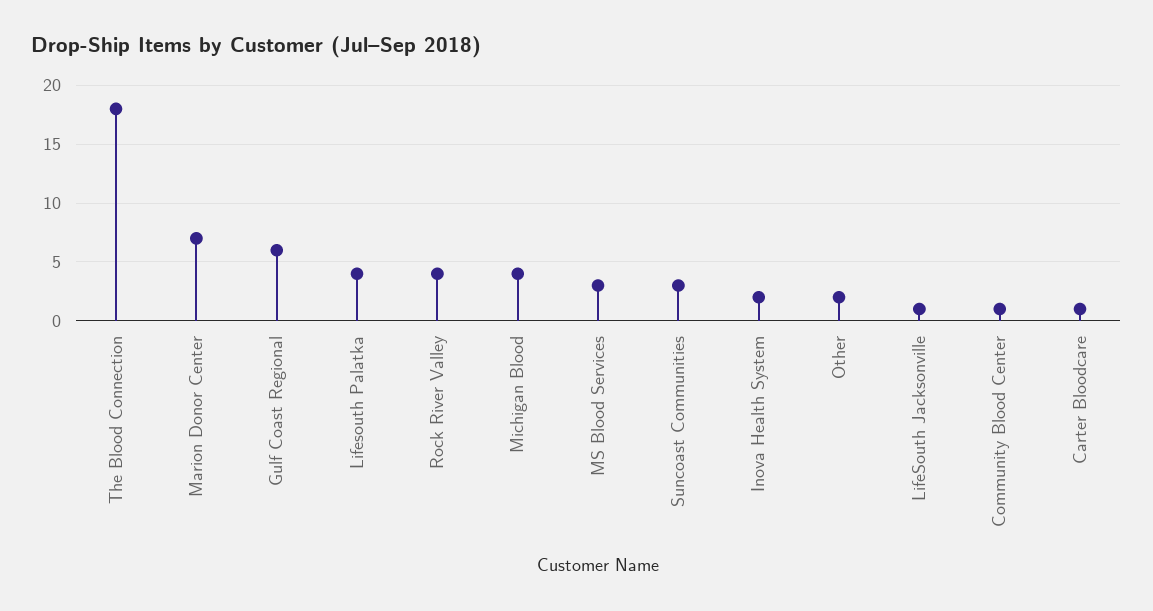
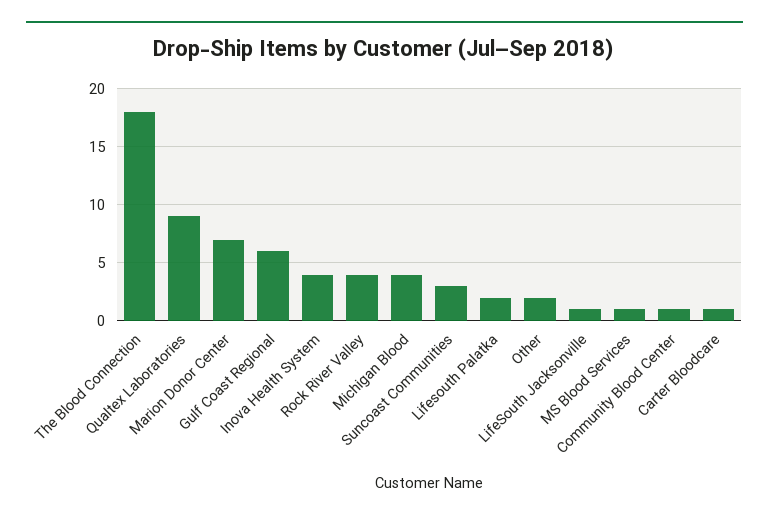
Lifesouth Palatka: 4 -> 2
MS Blood Services: 3 -> 1
Inova Health System: 2 -> 4
Qualtex Laboratories: none -> 9

